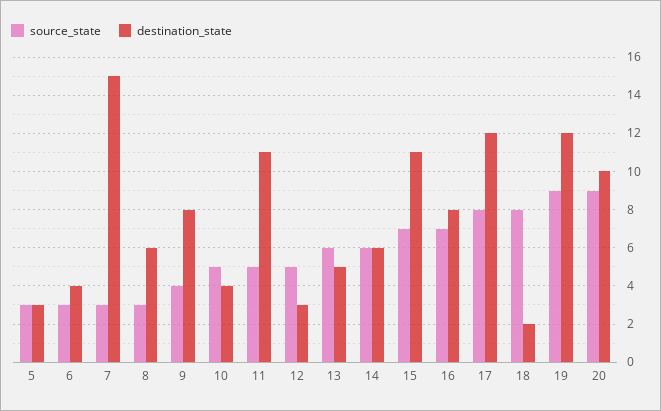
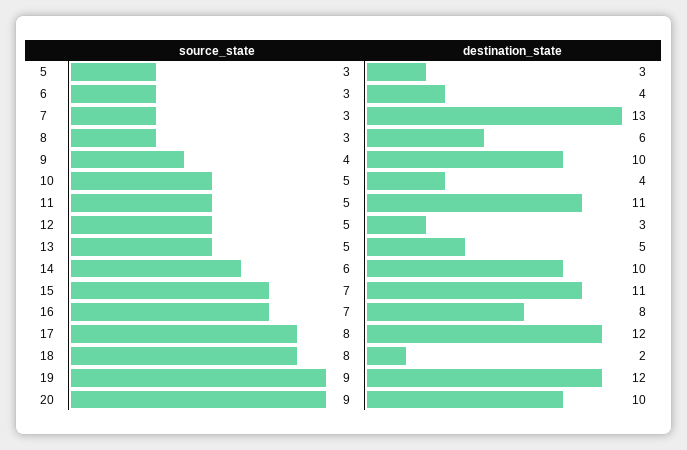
destination_state, 7: 15 -> 13
destination_state, 9: 8 -> 10
source_state, 13: 6 -> 5
destination_state, 14: 6 -> 10

